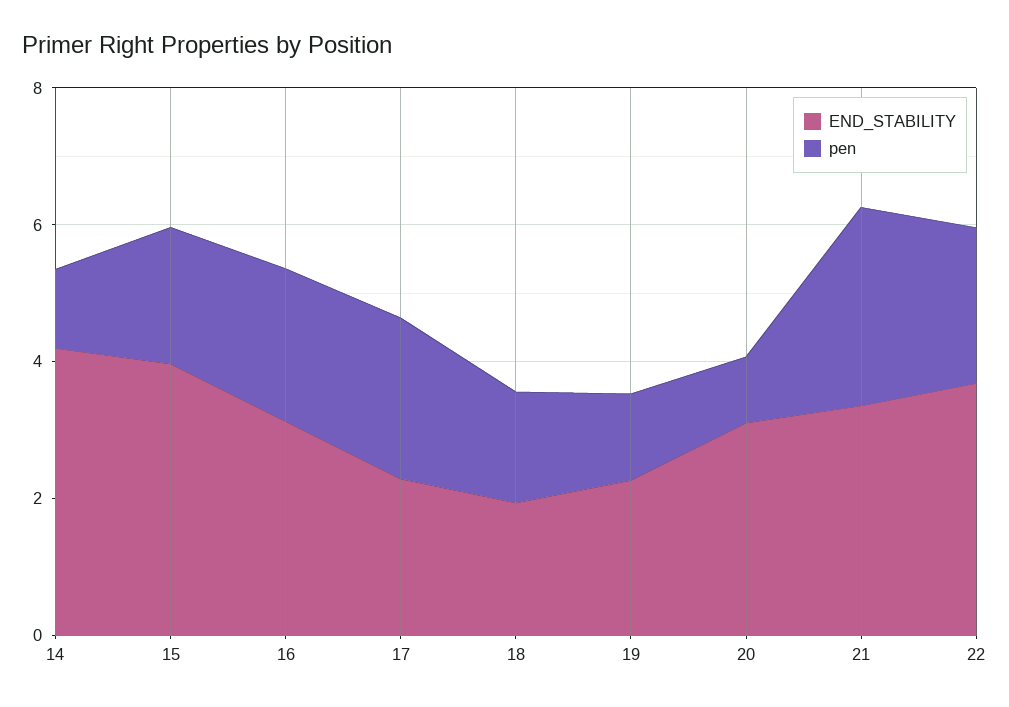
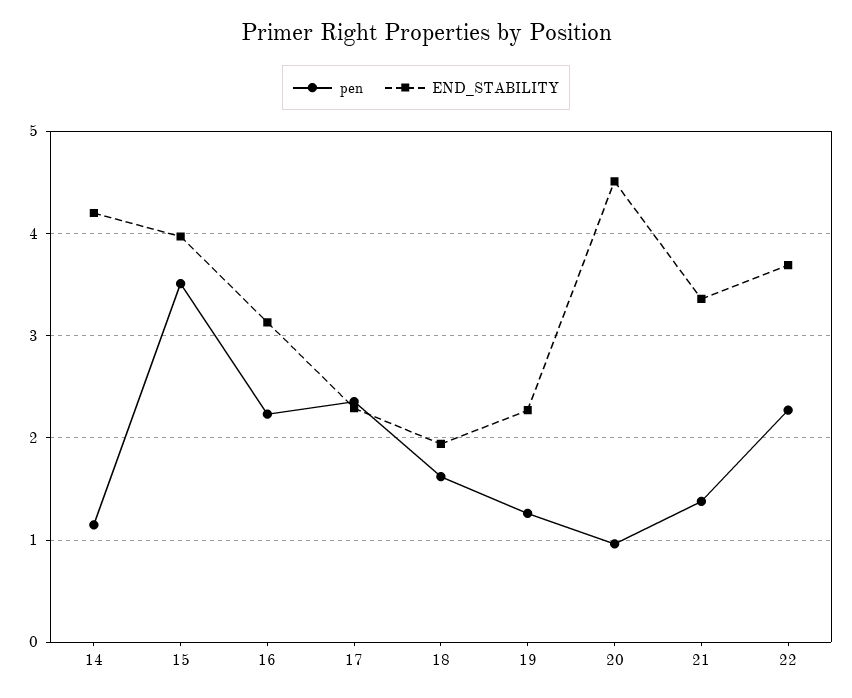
pen, 15: 2 -> 3.5
END_STABILITY, 20: 3 -> 4.5
pen, 21: 3 -> 1.4

